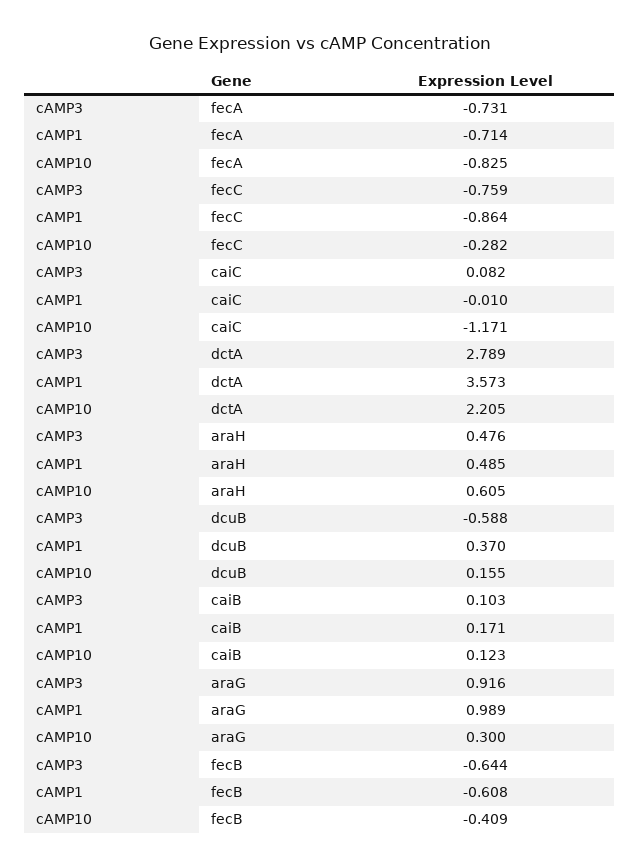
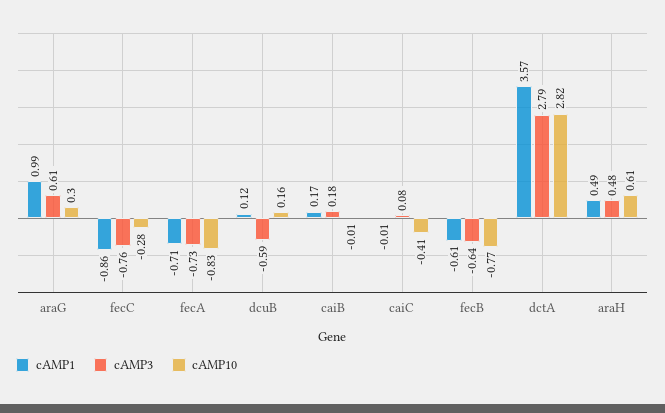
cAMP10, caiC: -1.171 -> -0.41
cAMP10, dctA: 2.205 -> 2.82
cAMP1, dcuB: 0.37 -> 0.12
cAMP3, caiB: 0.103 -> 0.18
cAMP10, caiB: 0.123 -> -0.01
cAMP3, araG: 0.916 -> 0.61
cAMP10, fecB: -0.409 -> -0.77

